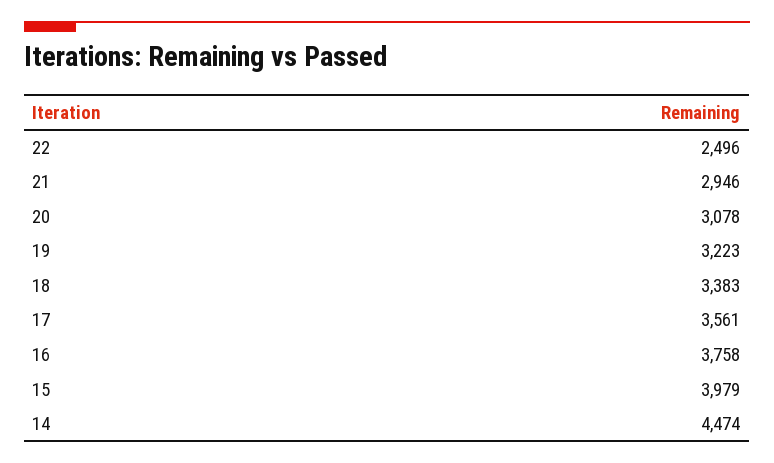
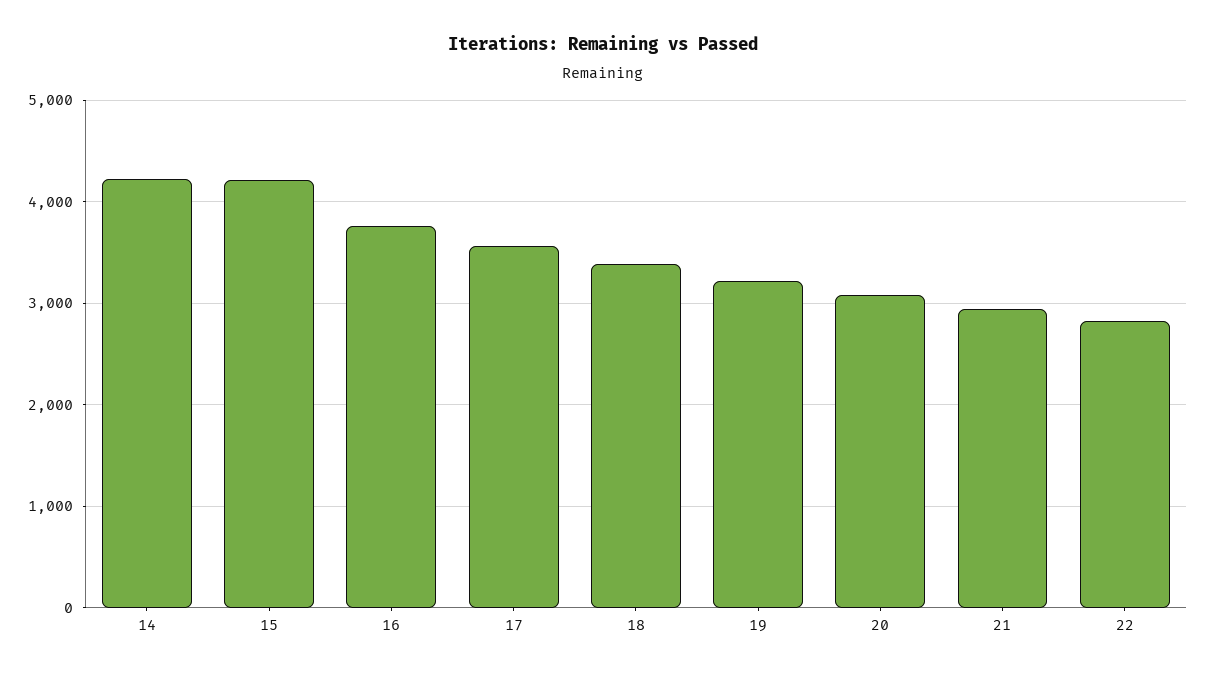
22: 2496 -> 2800
15: 3979 -> 4200
14: 4474 -> 4200

